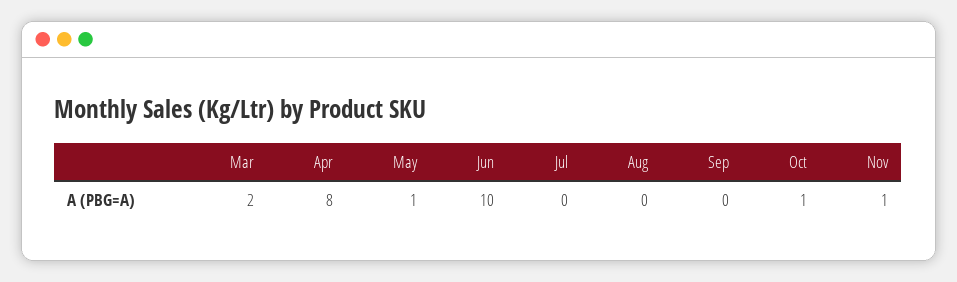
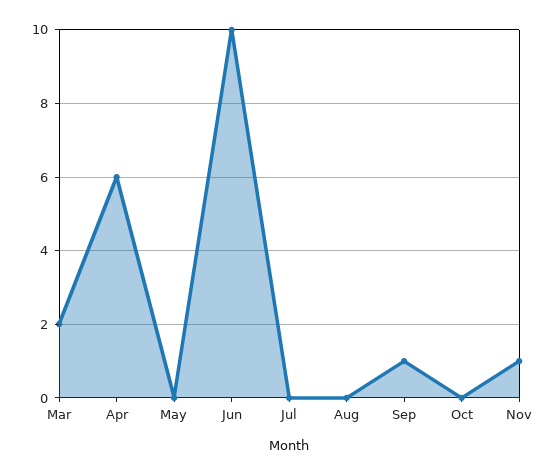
Apr: 8 -> 6
May: 1 -> 0
Sep: 0 -> 1
Oct: 1 -> 0

